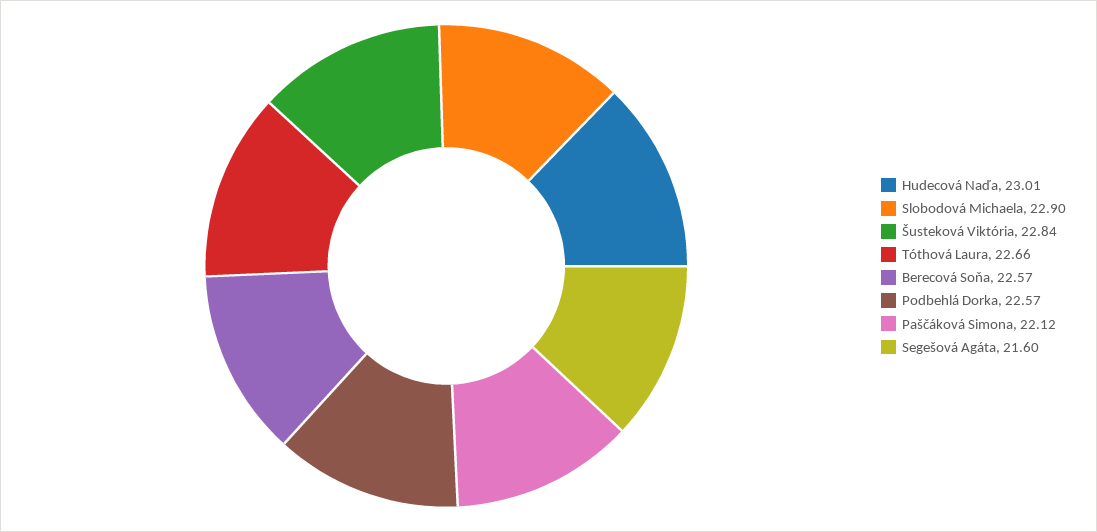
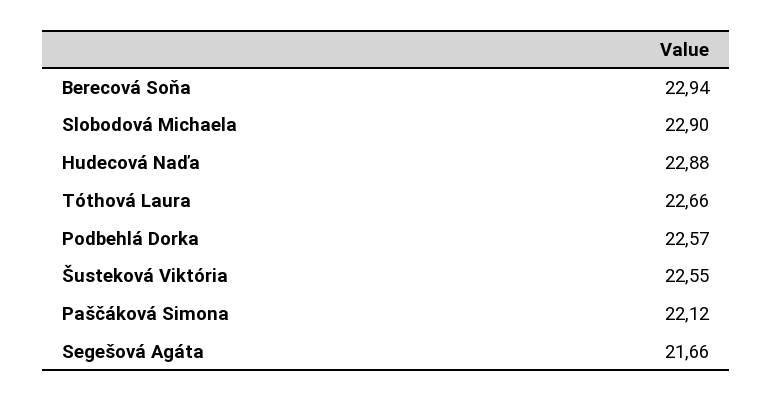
Hudecová Naďa: 23.01 -> 22.88
Šusteková Viktória: 22.84 -> 22.55
Berecová Soňa: 22.57 -> 22.94
Segešová Agáta: 21.6 -> 21.66

